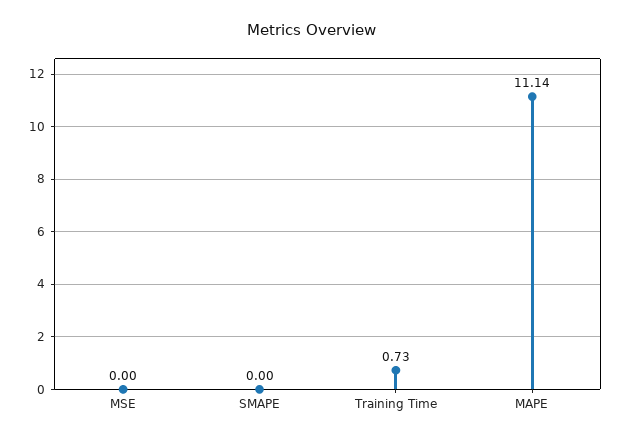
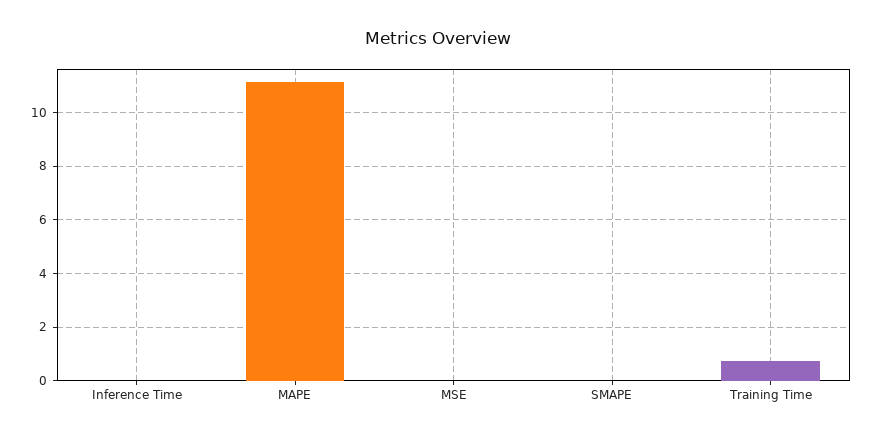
Inference Time: none -> 0

